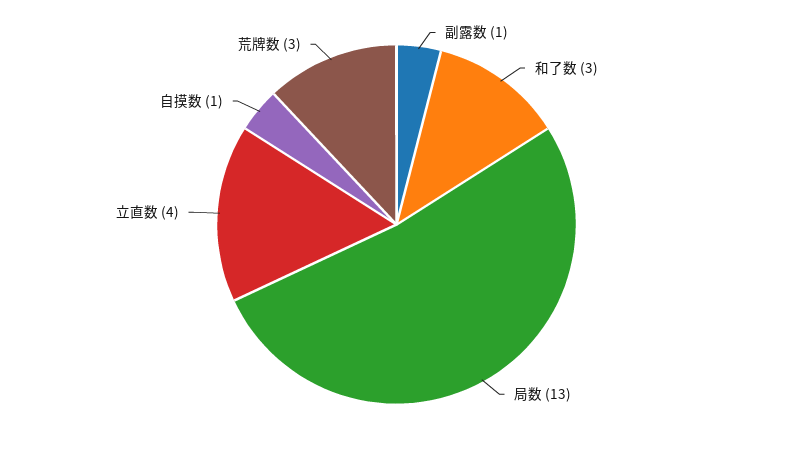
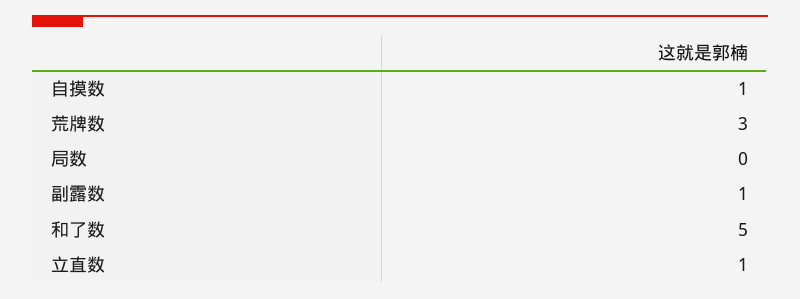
和了数: 3 -> 5
局数: 13 -> 0
立直数: 4 -> 1

